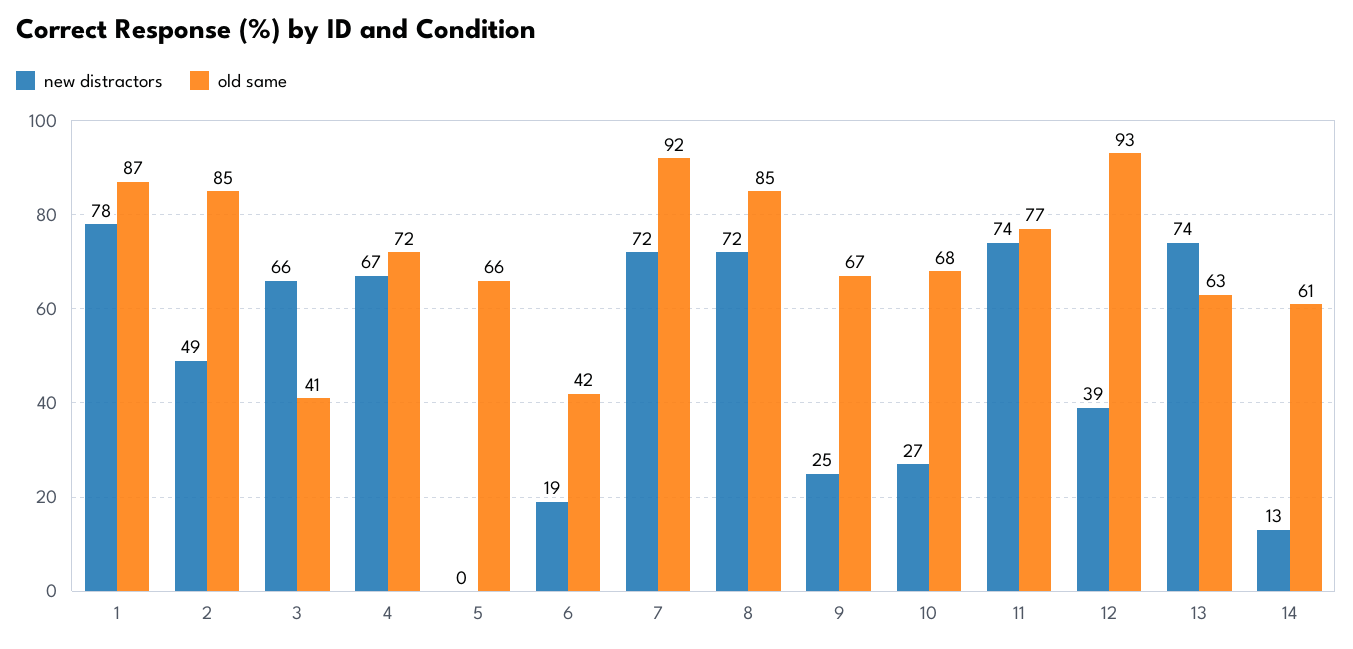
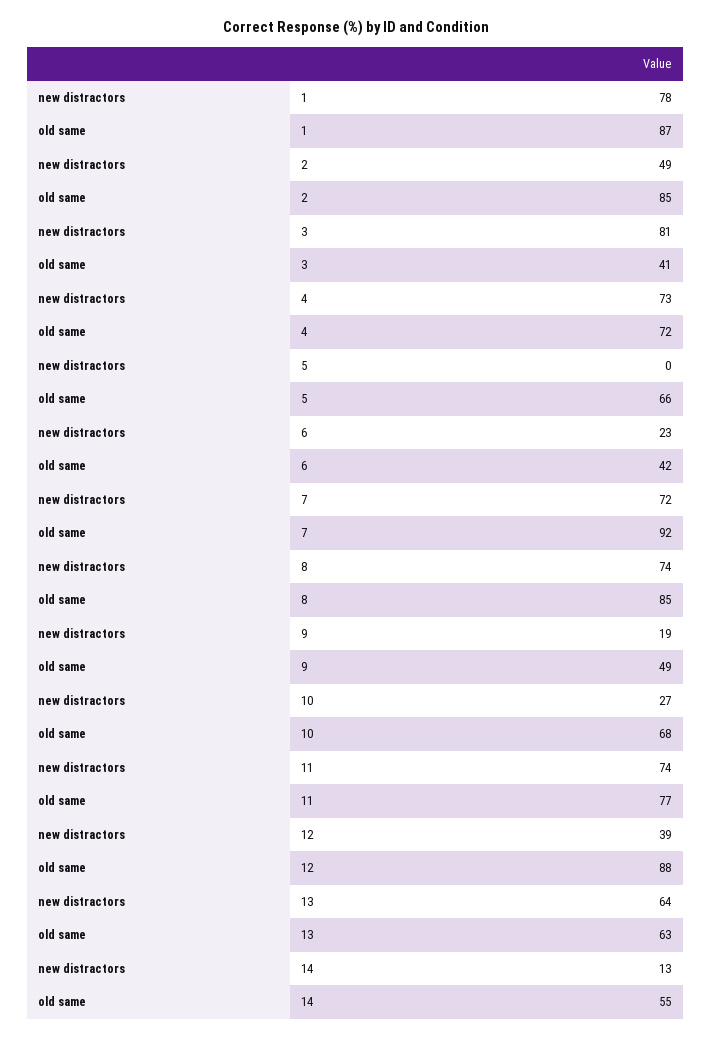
new distractors, 3: 66 -> 81
new distractors, 4: 67 -> 73
new distractors, 6: 19 -> 23
new distractors, 8: 72 -> 74
new distractors, 9: 25 -> 19
old same, 9: 67 -> 49
old same, 12: 93 -> 88
new distractors, 13: 74 -> 64
old same, 14: 61 -> 55

